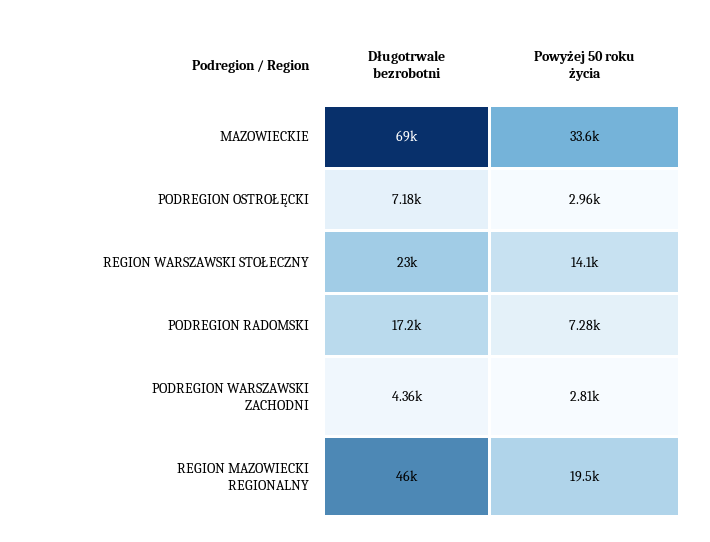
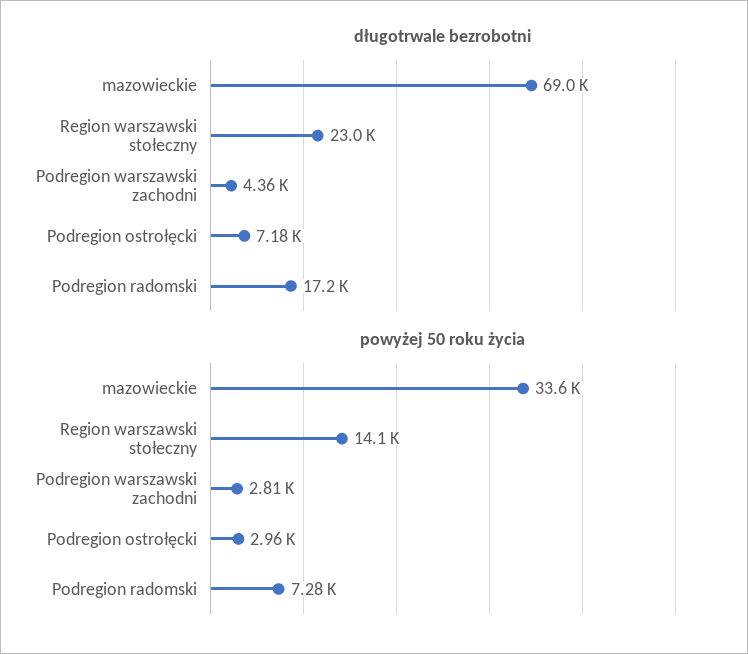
Długotrwale bezrobotni, REGION MAZOWIECKI REGIONALNY: 46000 -> none
Powyżej 50 roku życia, REGION MAZOWIECKI REGIONALNY: 19500 -> none

